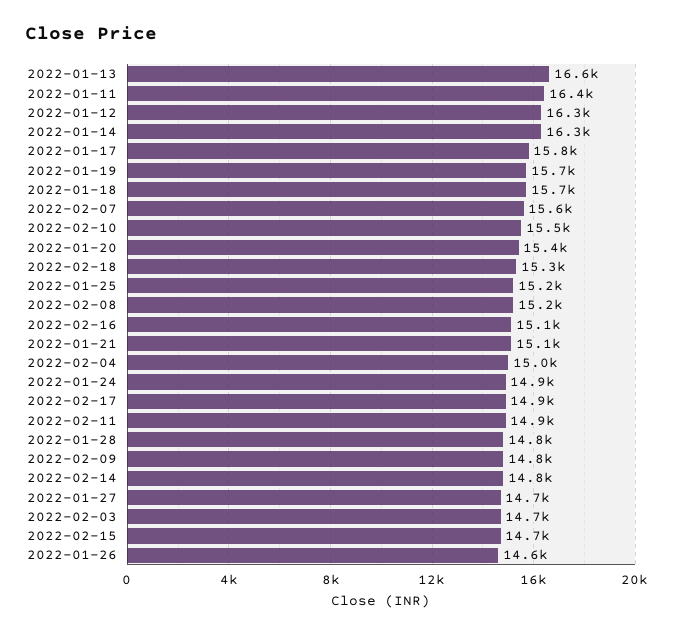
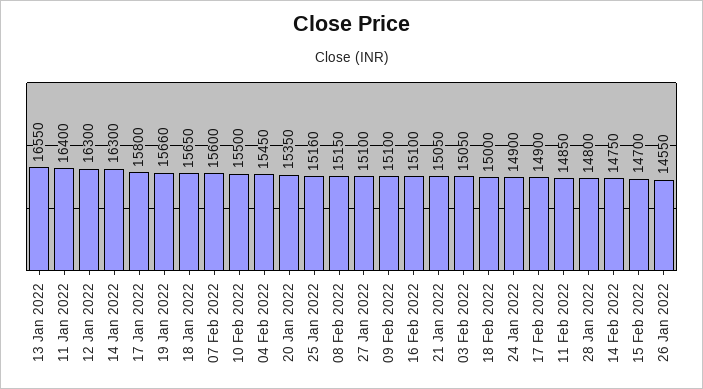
2022-02-18: 15300 -> 15000
2022-02-04: 15000 -> 15450
2022-02-09: 14800 -> 15100
2022-01-27: 14700 -> 15100
2022-02-03: 14700 -> 15050

